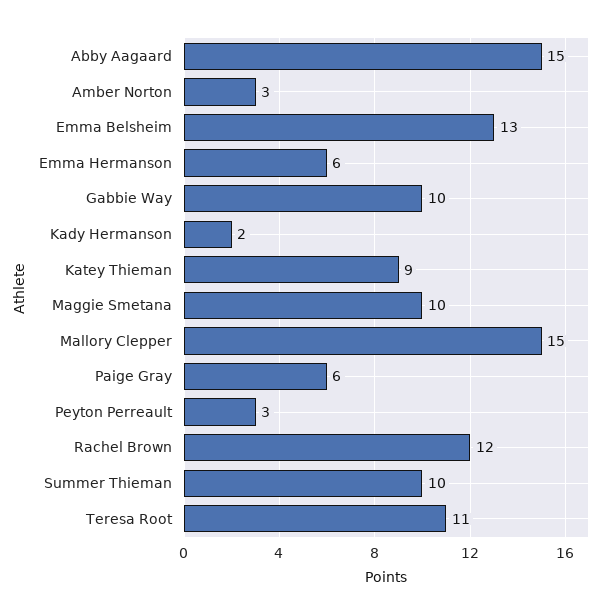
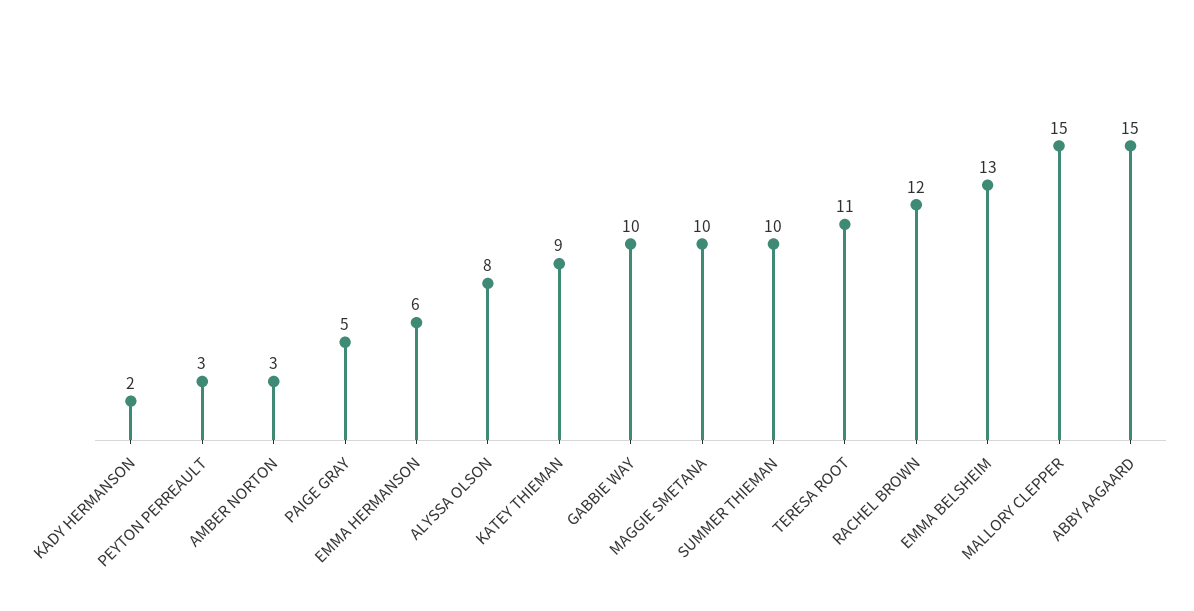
Paige Gray: 6 -> 5
ALYSSA OLSON: none -> 8

